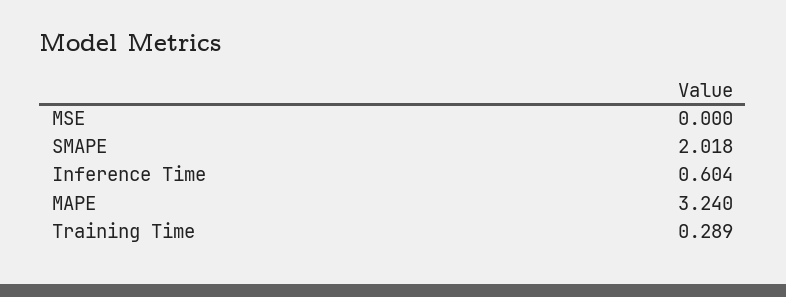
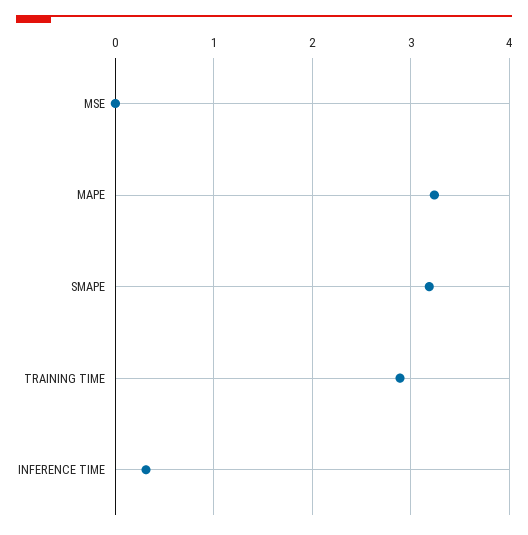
SMAPE: 2.018 -> 3.2
Inference Time: 0.604 -> 0.3
Training Time: 0.289 -> 2.9

